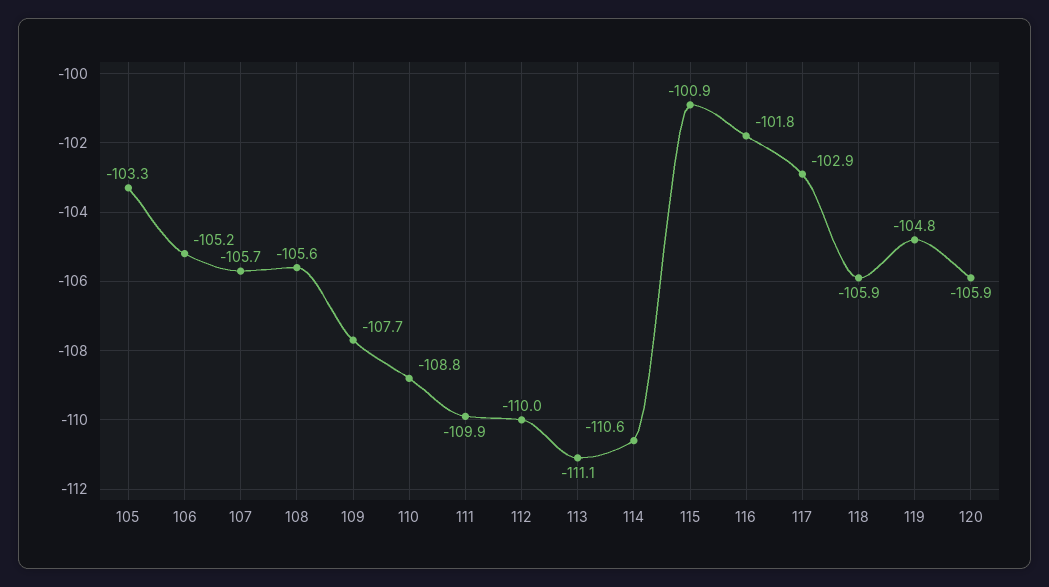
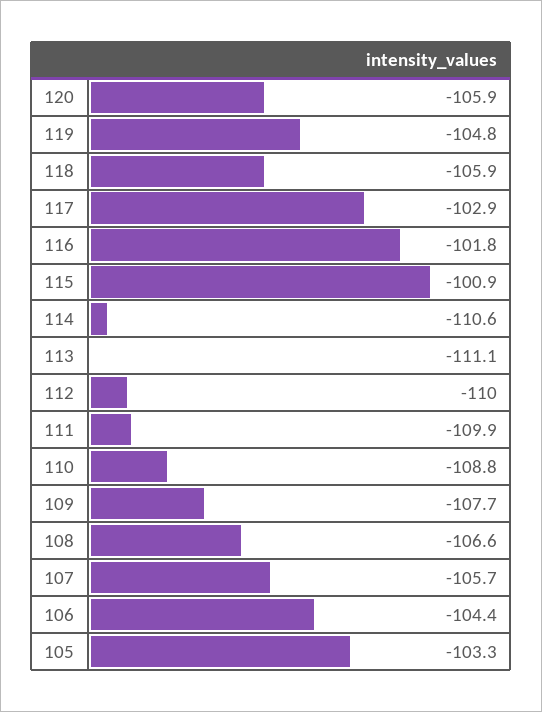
106: -105.2 -> -104.4
108: -105.6 -> -106.6

